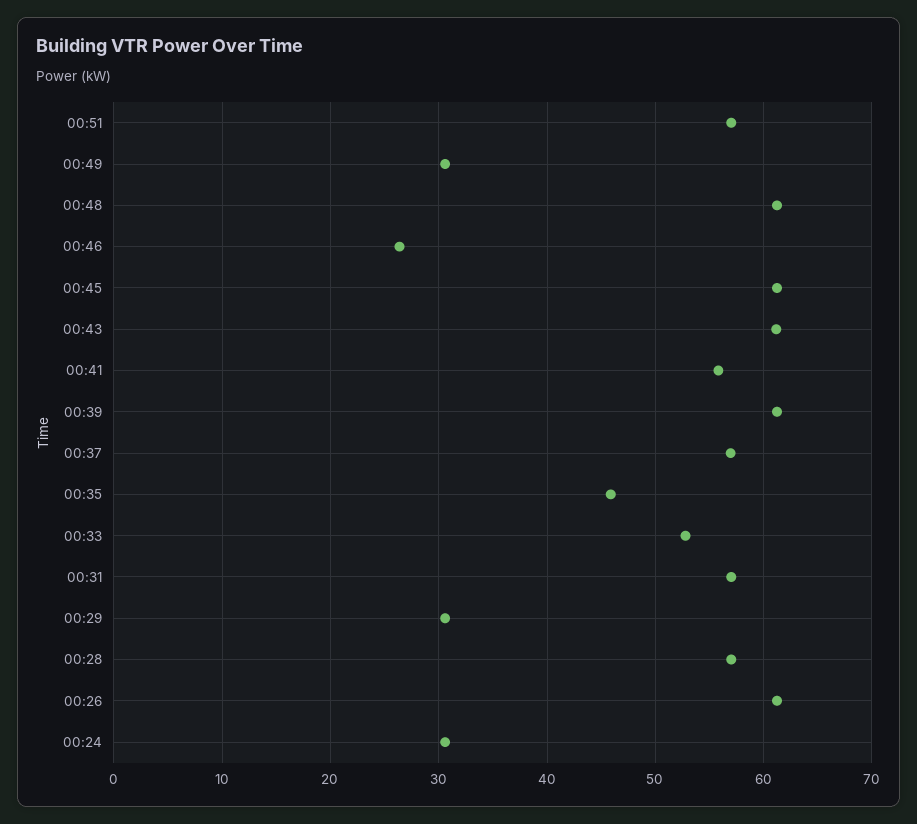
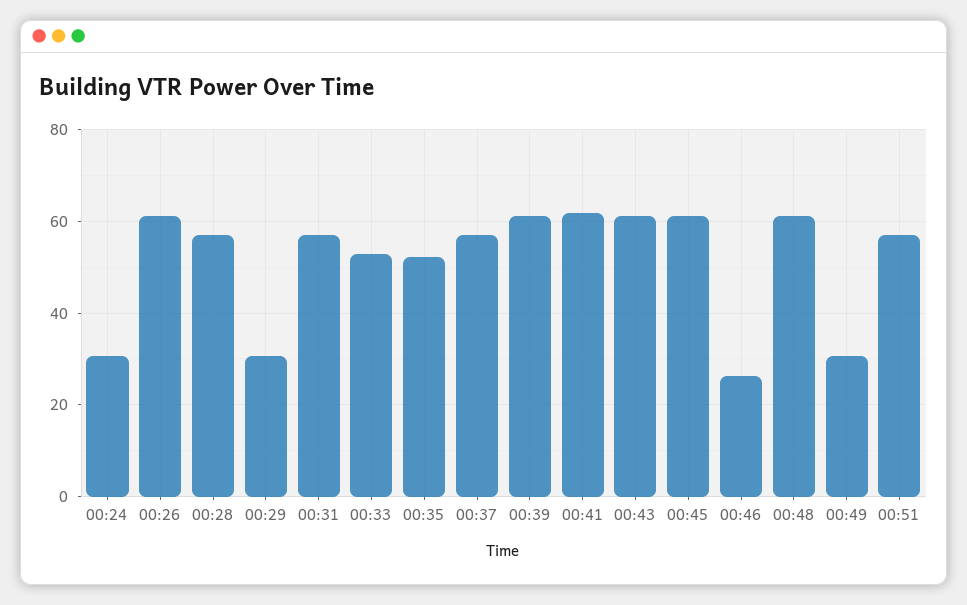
00:41: 56 -> 62
00:35: 46 -> 52

